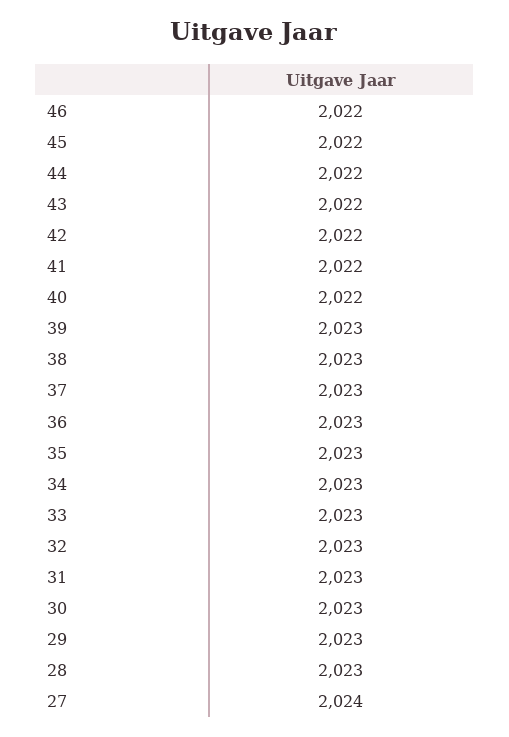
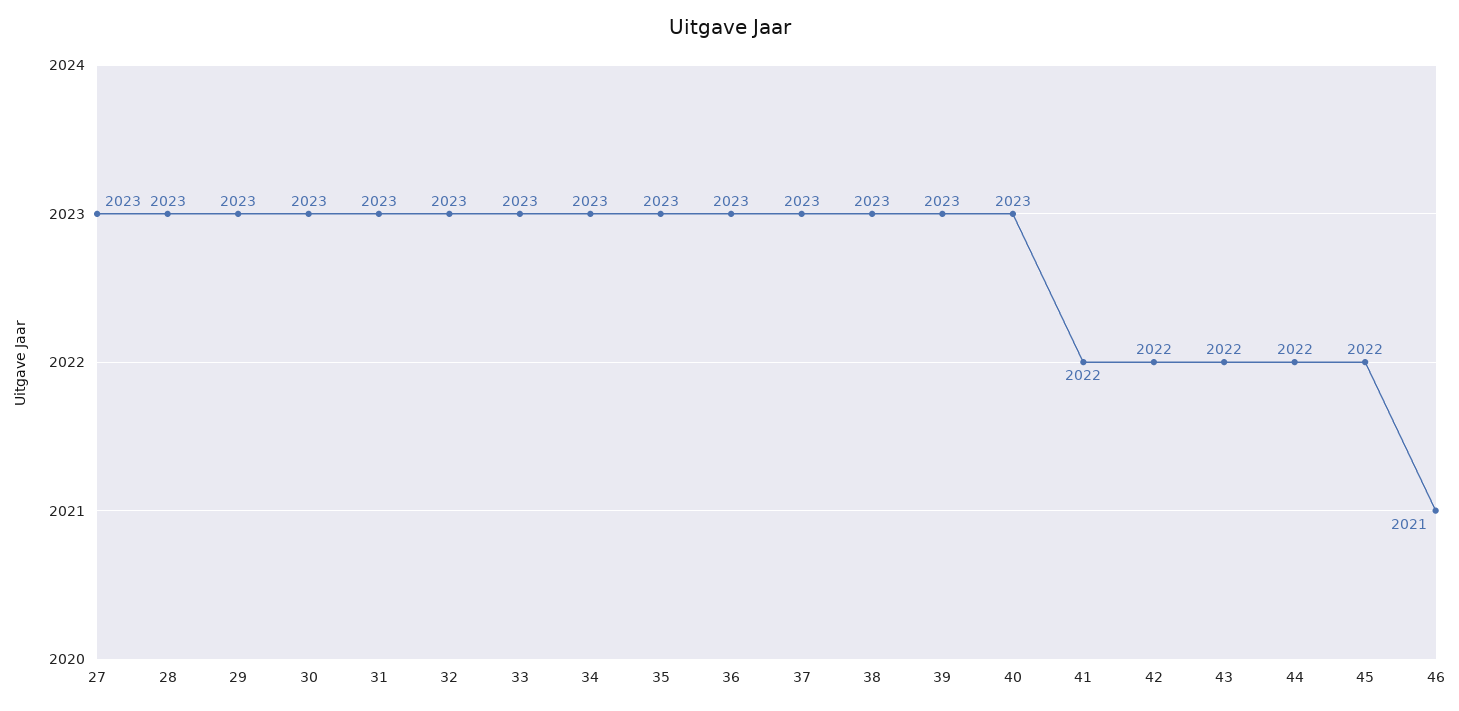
46: 2022 -> 2021
40: 2022 -> 2023
27: 2024 -> 2023

